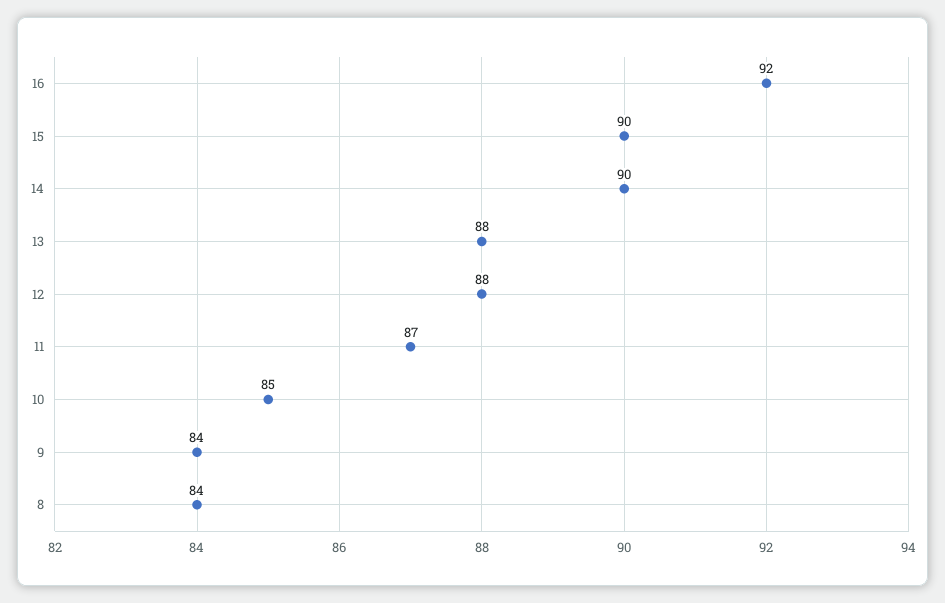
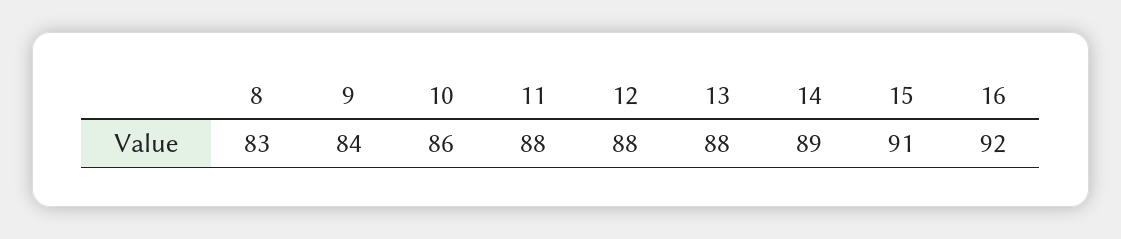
15: 90 -> 91
14: 90 -> 89
11: 87 -> 88
10: 85 -> 86
8: 84 -> 83

